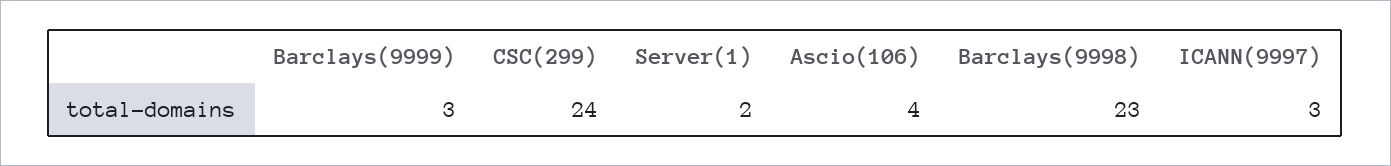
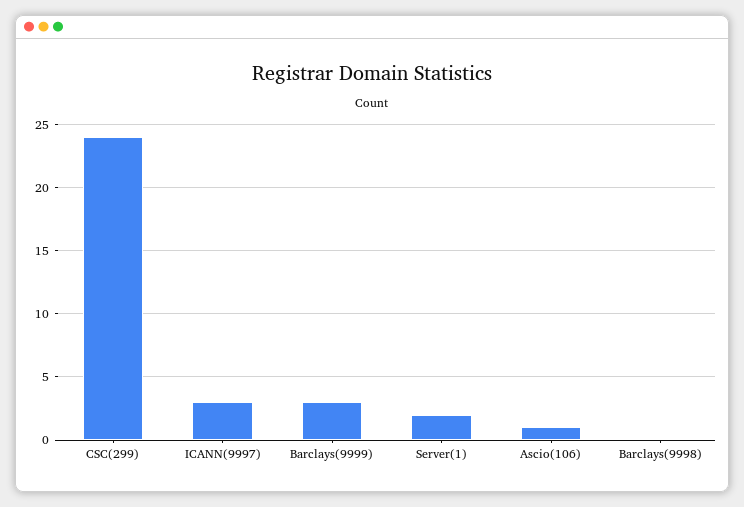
Ascio(106): 4 -> 1
Barclays(9998): 23 -> 0

